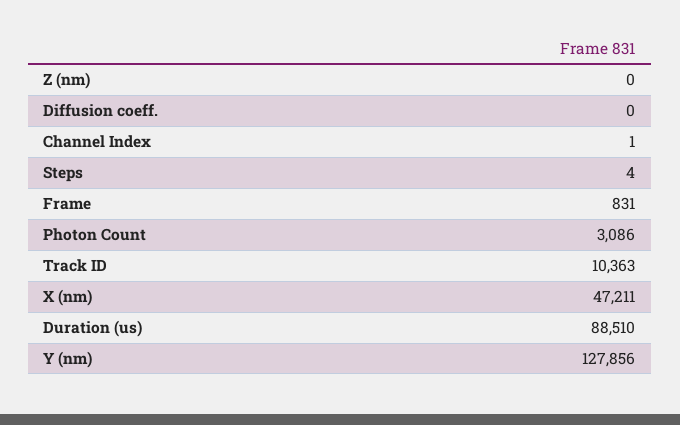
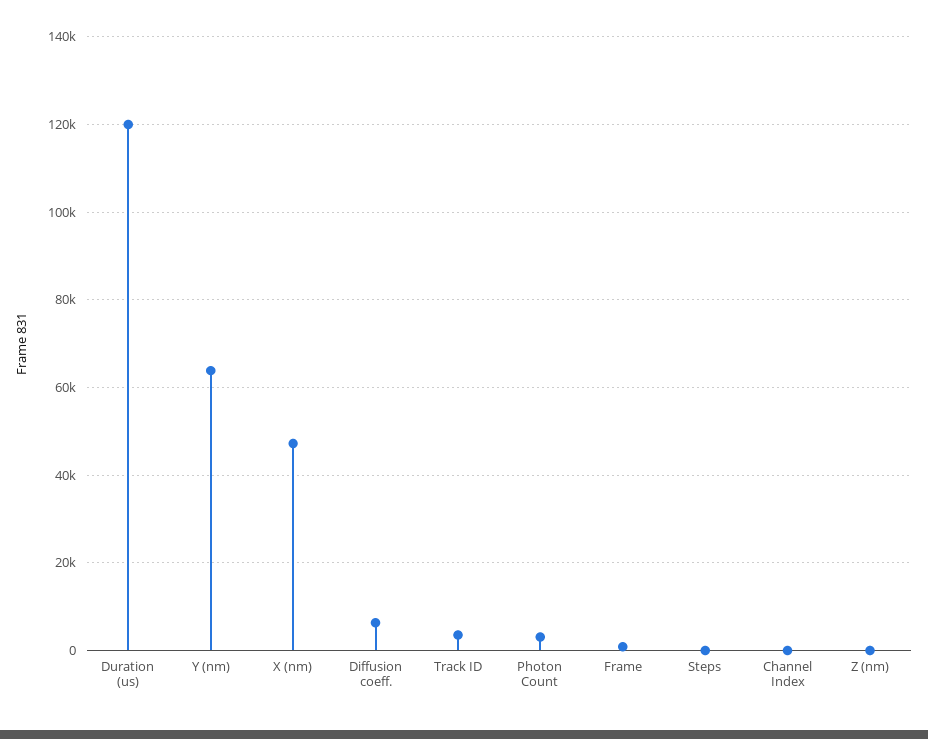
Diffusion coeff.: 0 -> 6000
Track ID: 10363 -> 4000
Duration (us): 88510 -> 120000
Y (nm): 127856 -> 64000

